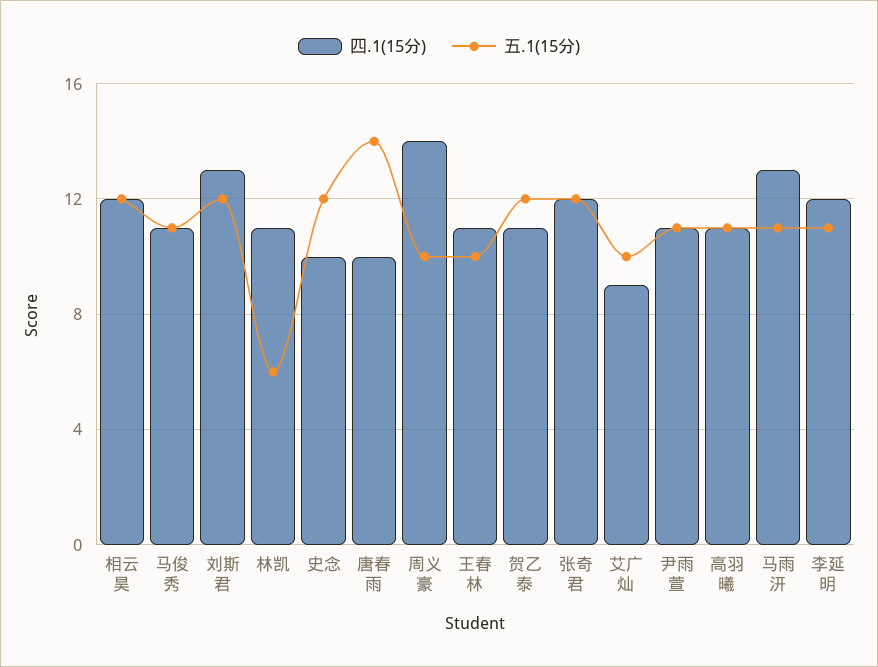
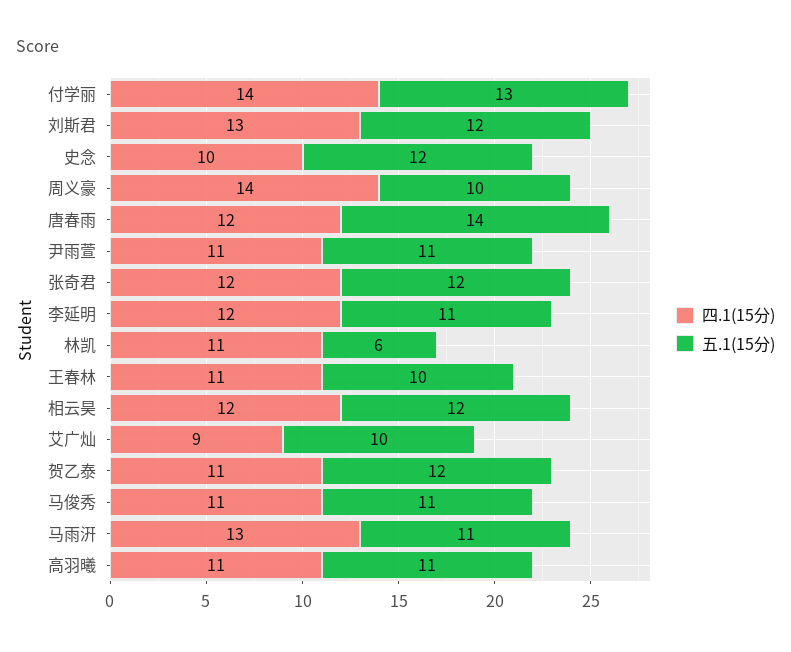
四.1(15分), 唐春雨: 10 -> 12
四.1(15分), 付学丽: none -> 14
五.1(15分), 付学丽: none -> 13

